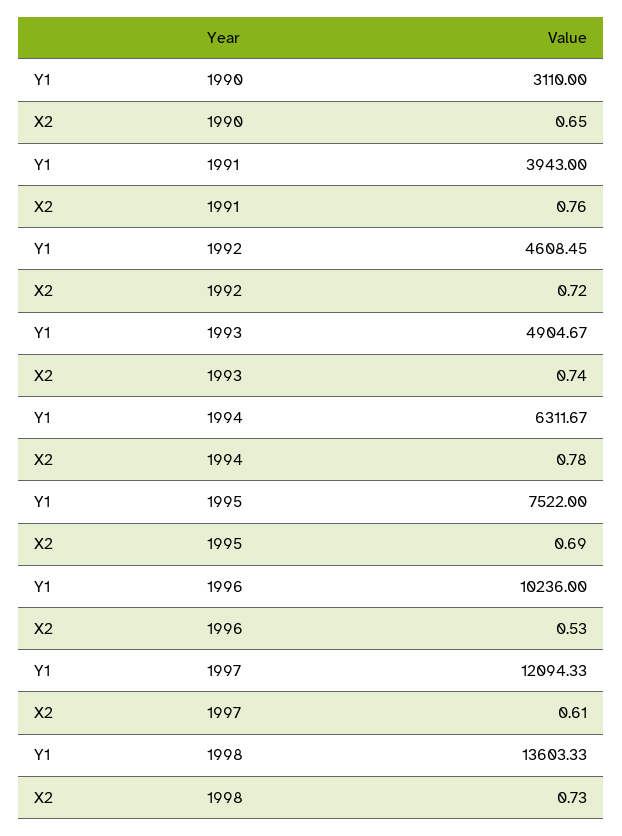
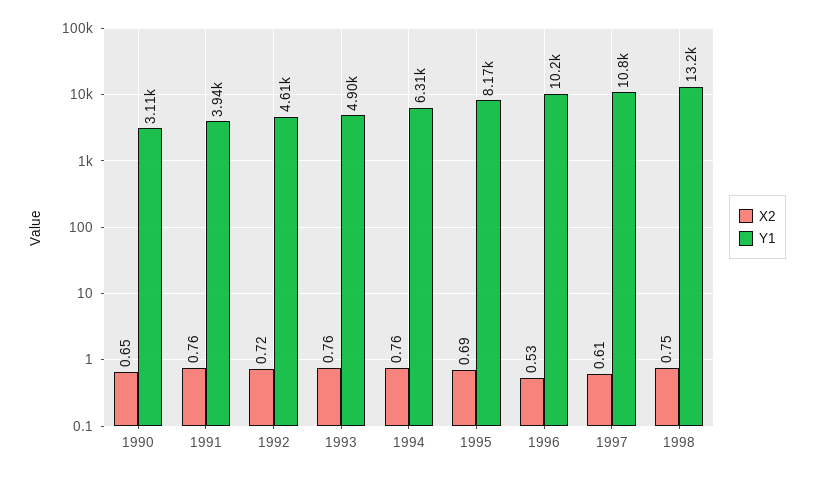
X2, 1993: 0.74 -> 0.76
X2, 1994: 0.78 -> 0.76
Y1, 1995: 7522 -> 8170
Y1, 1997: 12094.33 -> 10800
Y1, 1998: 13603.33 -> 13200
X2, 1998: 0.73 -> 0.75

